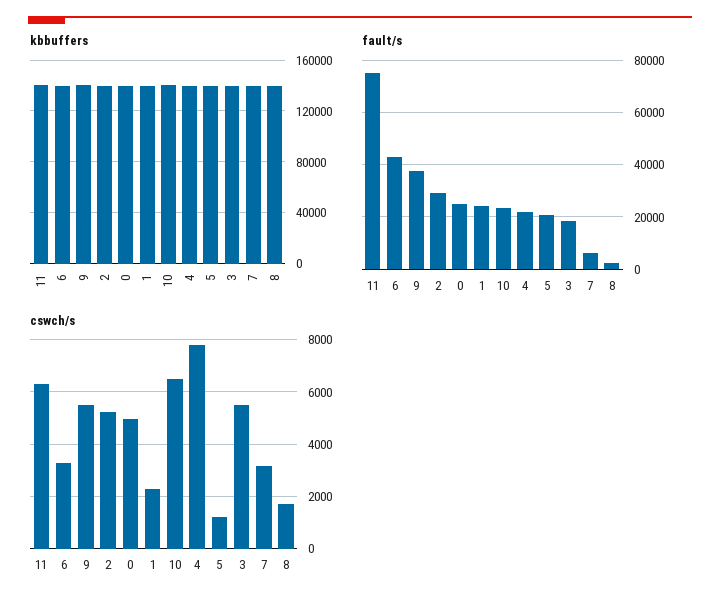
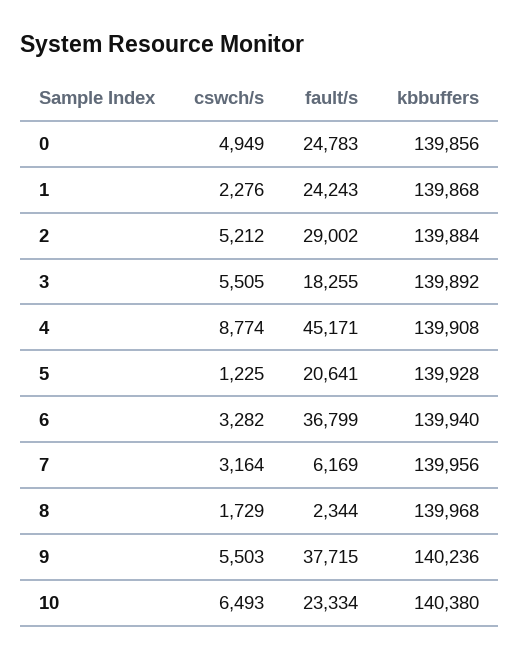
kbbuffers, 11: 140000 -> none
fault/s, 11: 75000 -> none
fault/s, 6: 42500 -> 36799
fault/s, 4: 22500 -> 45171
cswch/s, 11: 6250 -> none
cswch/s, 4: 7750 -> 8774

